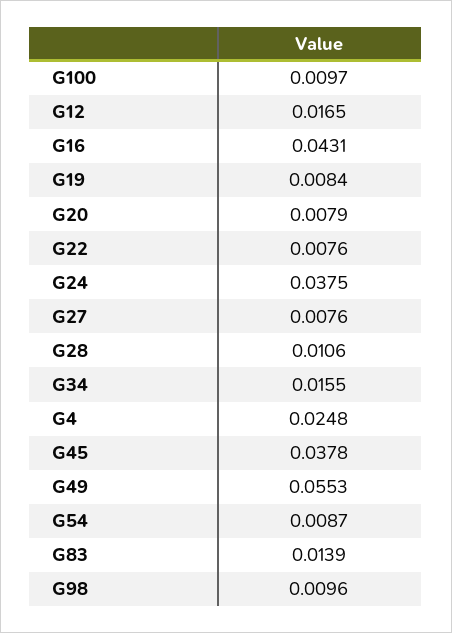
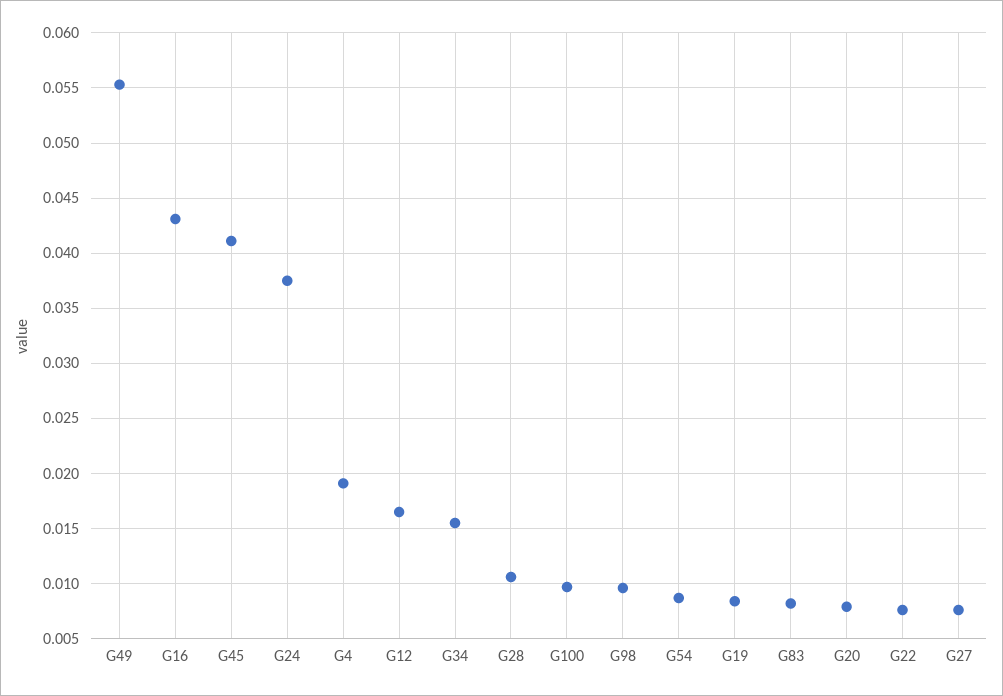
G4: 0.0248 -> 0.019
G45: 0.0378 -> 0.041
G83: 0.0139 -> 0.008

